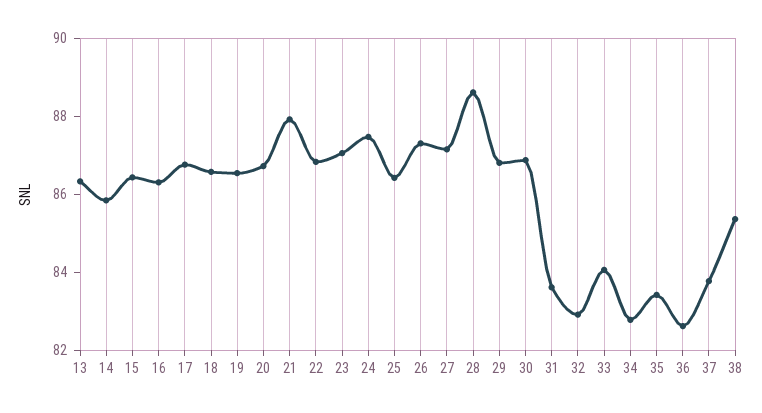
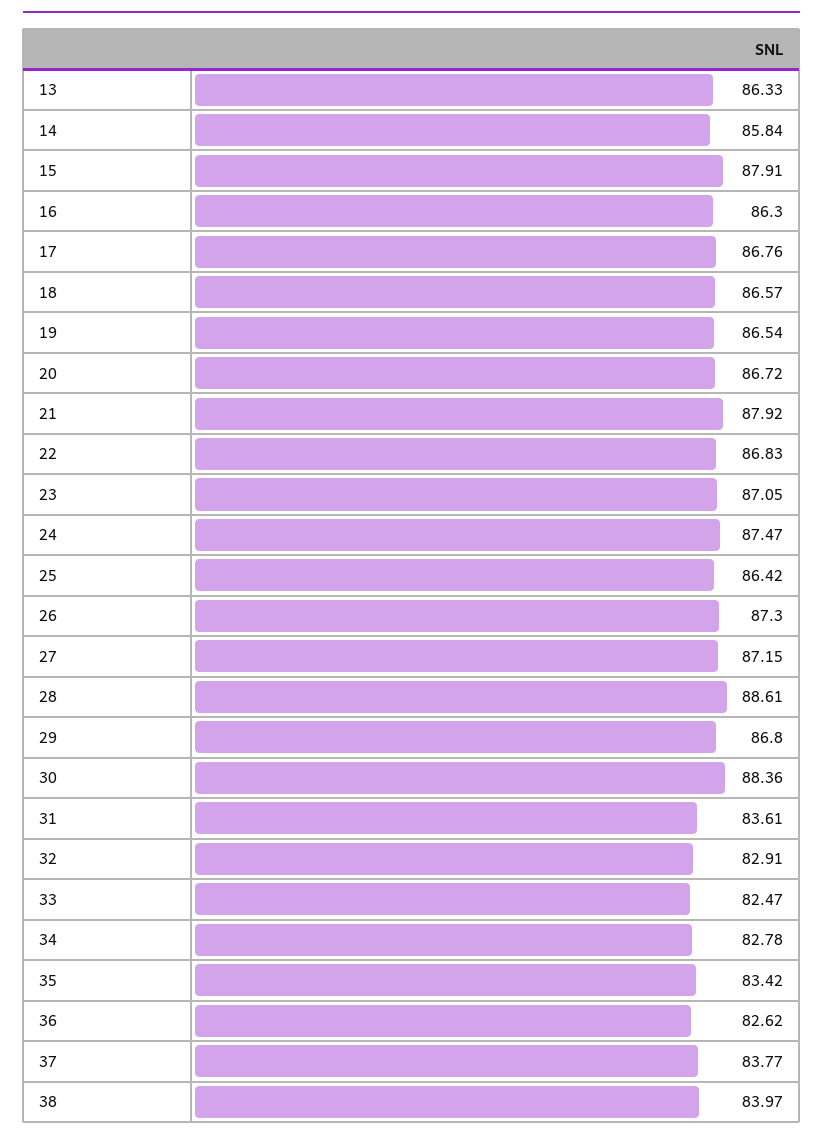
15: 86.5 -> 87.91
30: 87 -> 88.36
33: 84 -> 82.47
38: 85.5 -> 83.97

